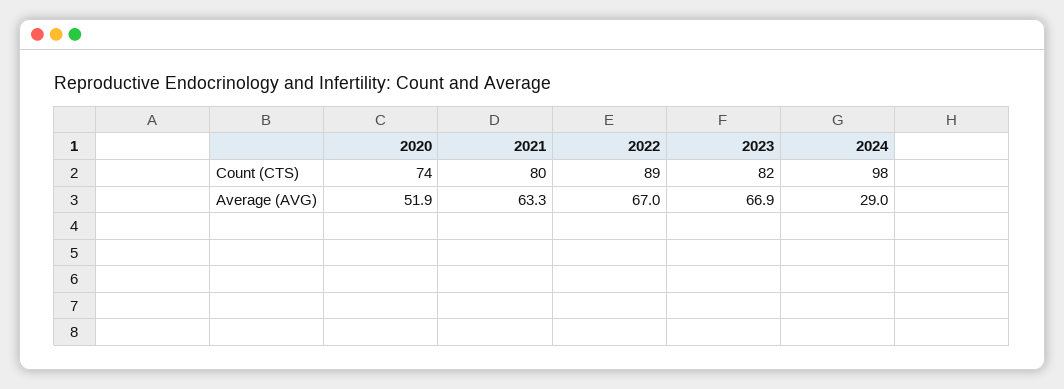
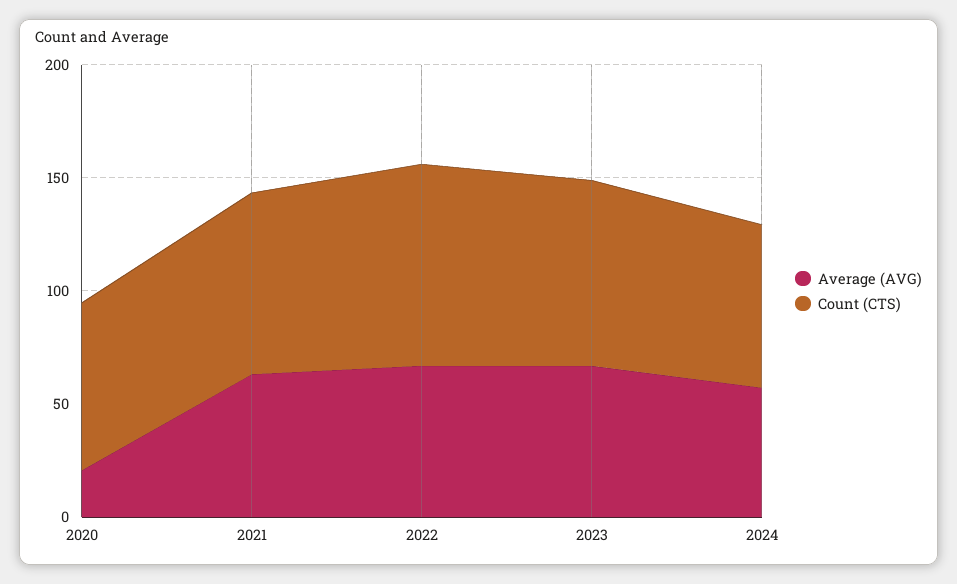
Count (CTS), 2024: 98 -> 70
Average (AVG), 2020: 51.9 -> 20
Average (AVG), 2024: 29 -> 60

